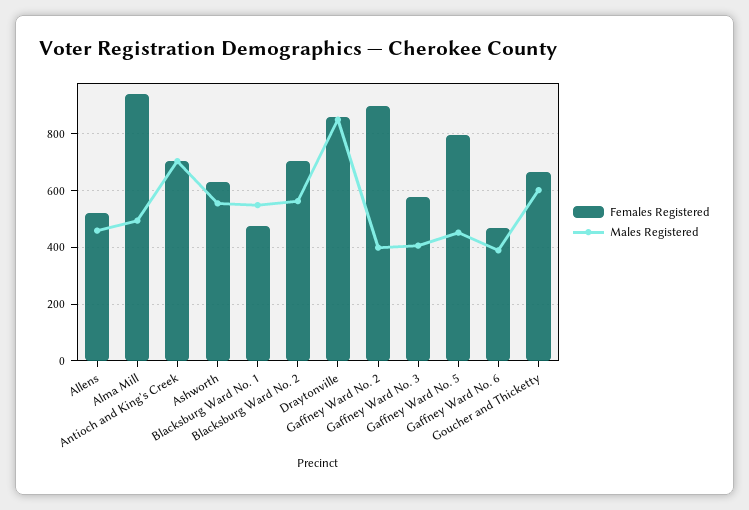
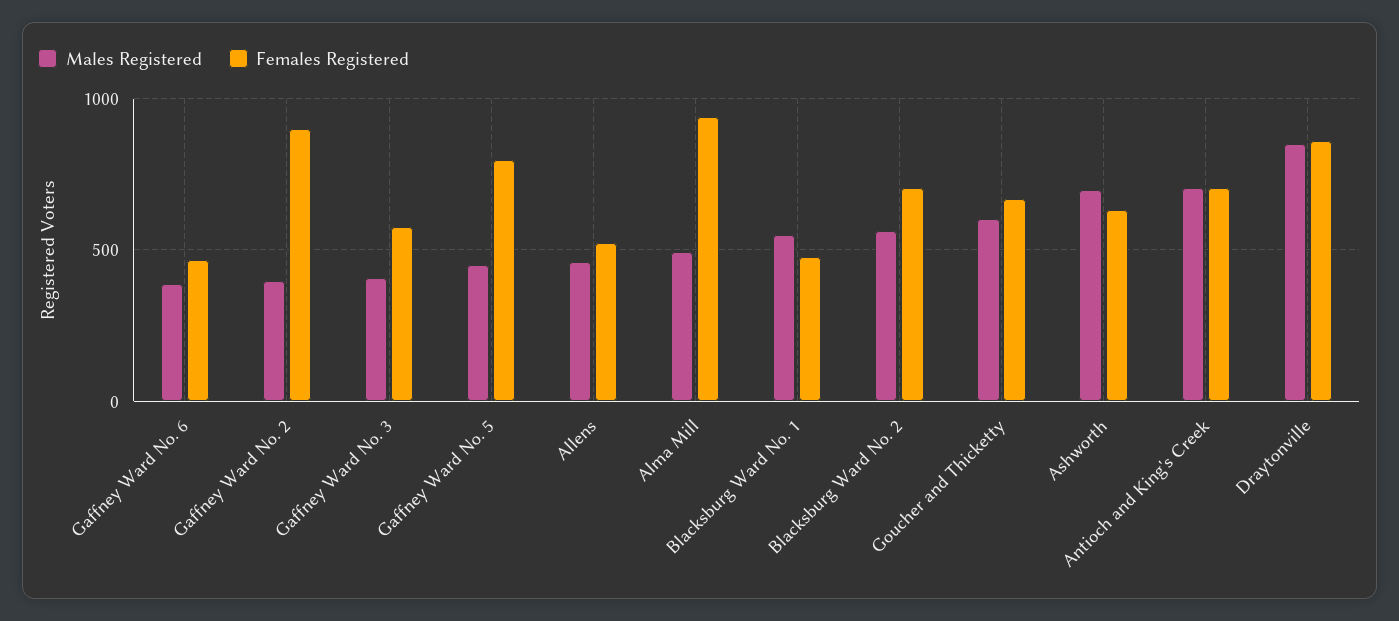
Males Registered, Ashworth: 550 -> 700

